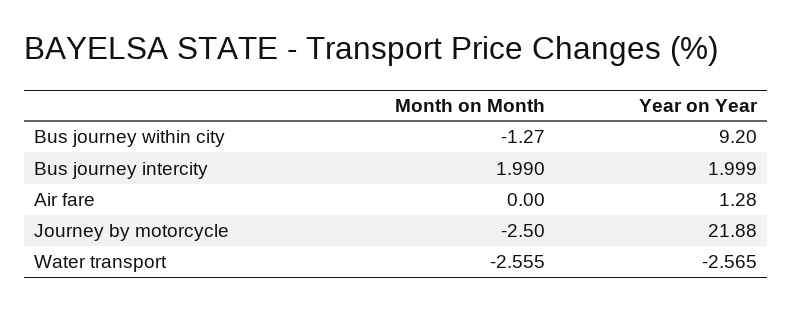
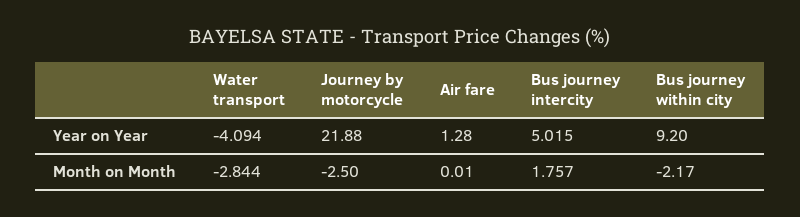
Month on Month, Bus journey within city: -1.27 -> -2.17
Month on Month, Bus journey intercity: 1.99 -> 1.757
Year on Year, Bus journey intercity: 1.999 -> 5.015
Month on Month, Air fare: 0 -> 0.01
Month on Month, Water transport: -2.555 -> -2.844
Year on Year, Water transport: -2.565 -> -4.094

